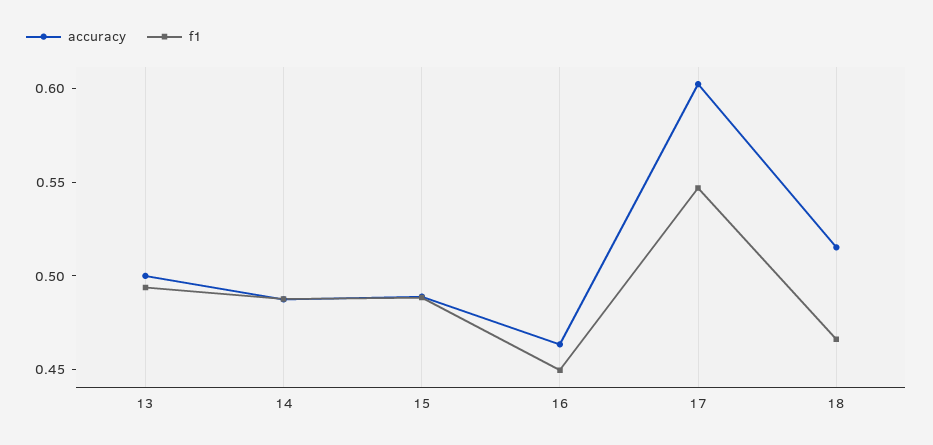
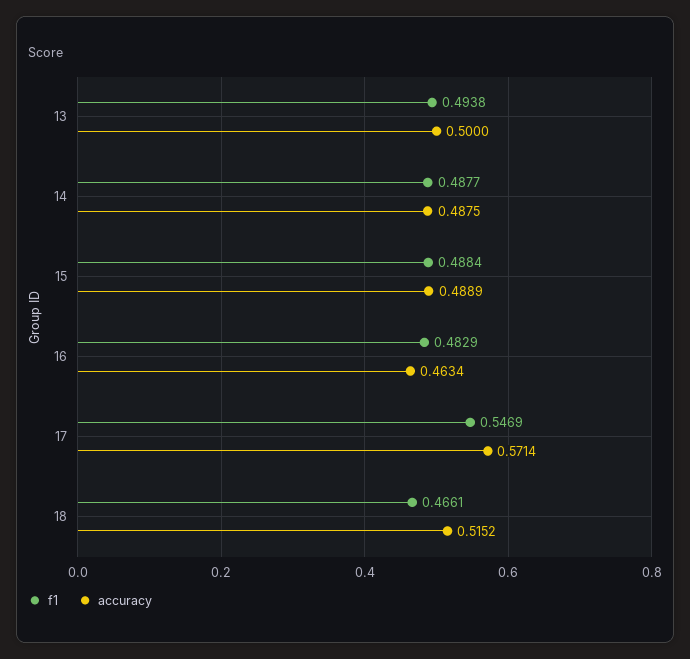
f1, 16: 0.45 -> 0.4829
accuracy, 17: 0.6 -> 0.5714

